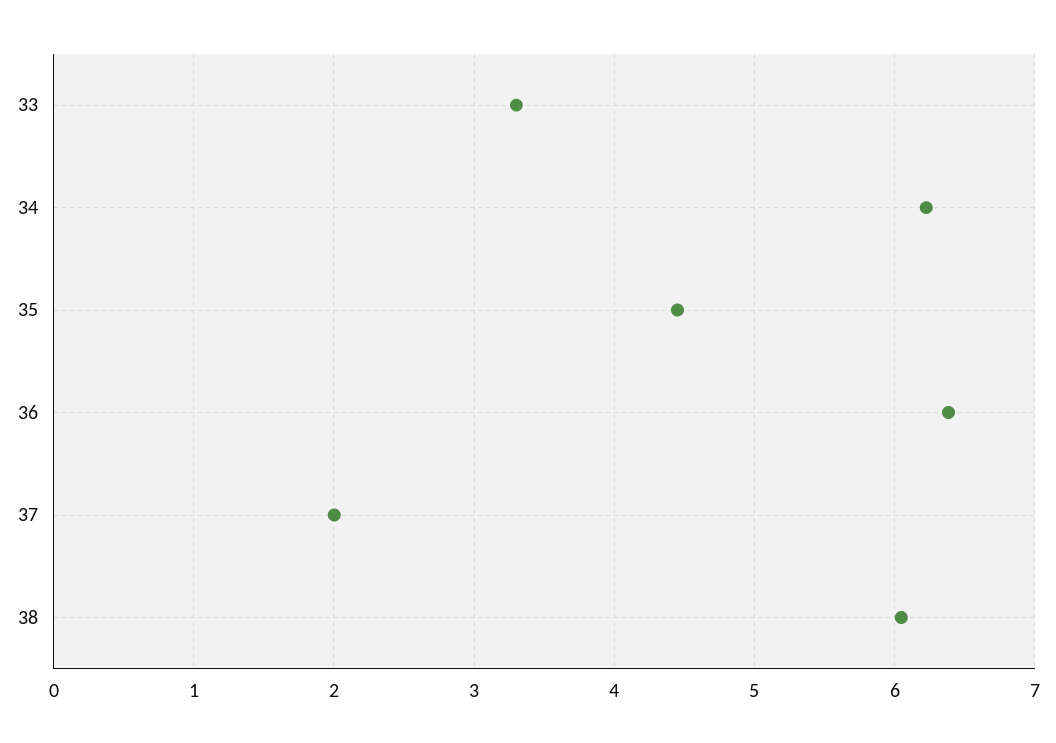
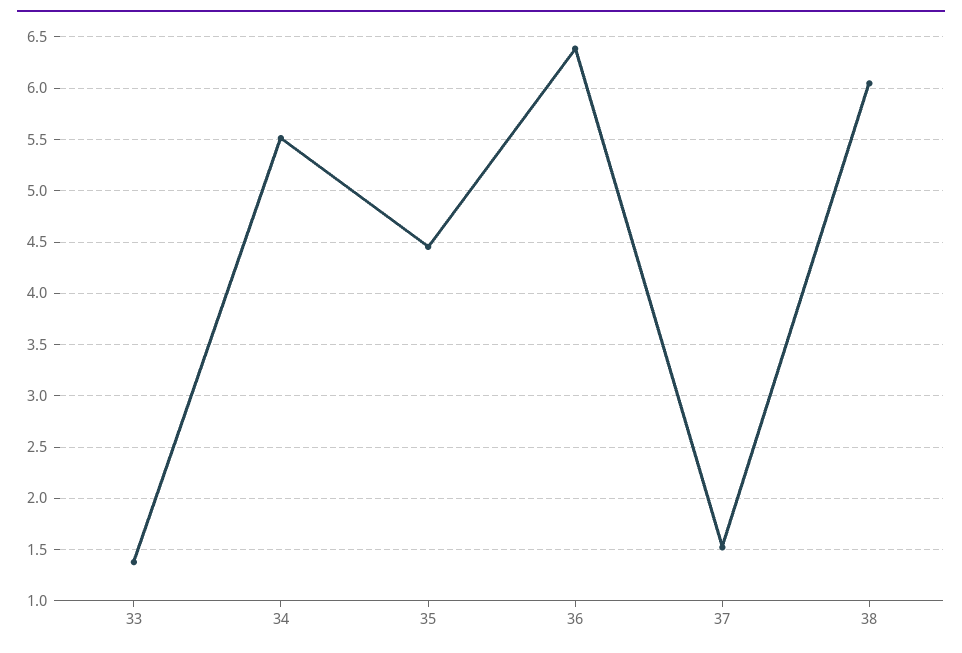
33: 3.3 -> 1.4
34: 6.2 -> 5.5
37: 2 -> 1.5

